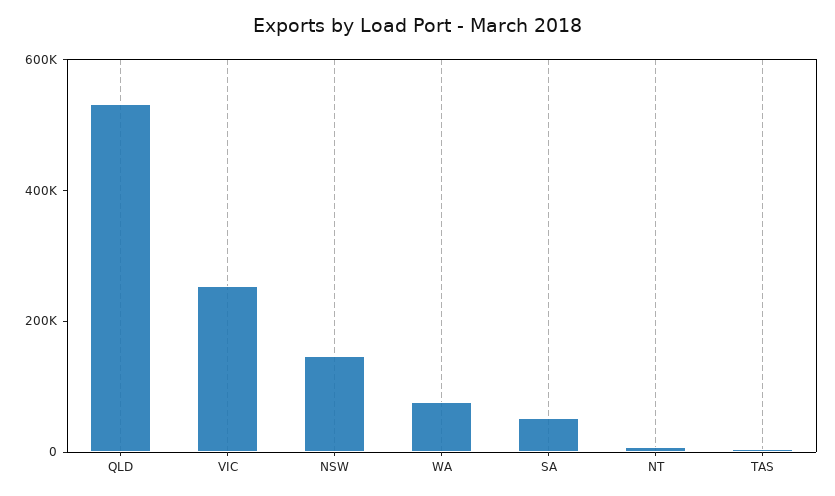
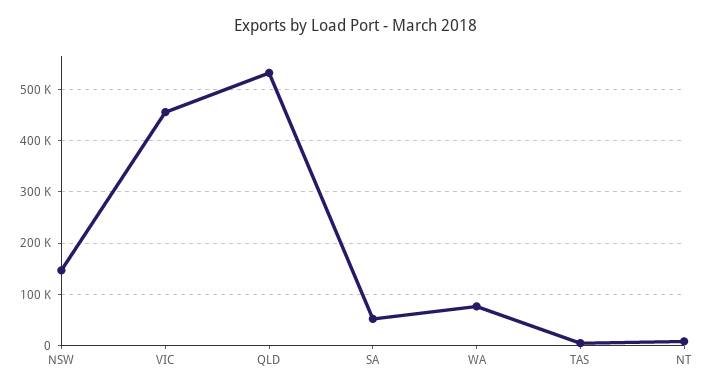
VIC: 250000 -> 460000

